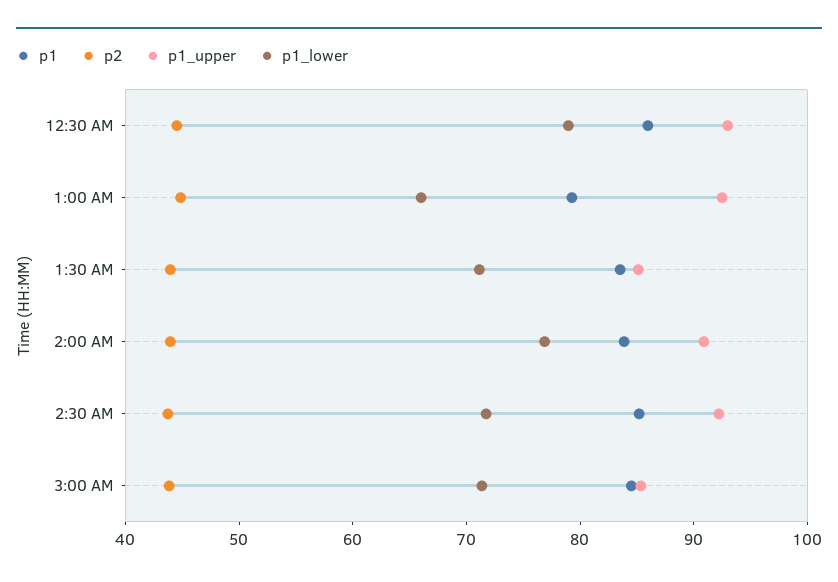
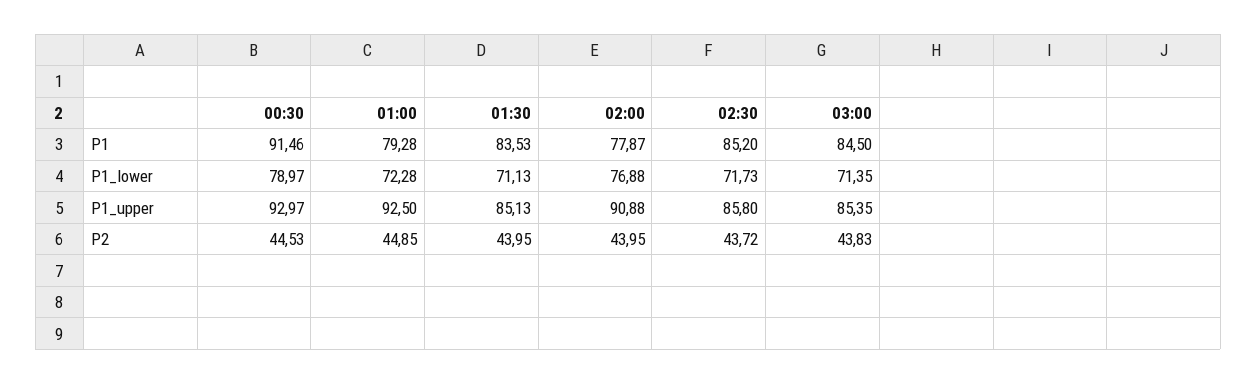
p1, 12:30 AM: 86 -> 91.46
p1_lower, 1:00 AM: 66 -> 72.28
p1, 2:00 AM: 84 -> 77.87
p1_upper, 2:30 AM: 92 -> 85.8

